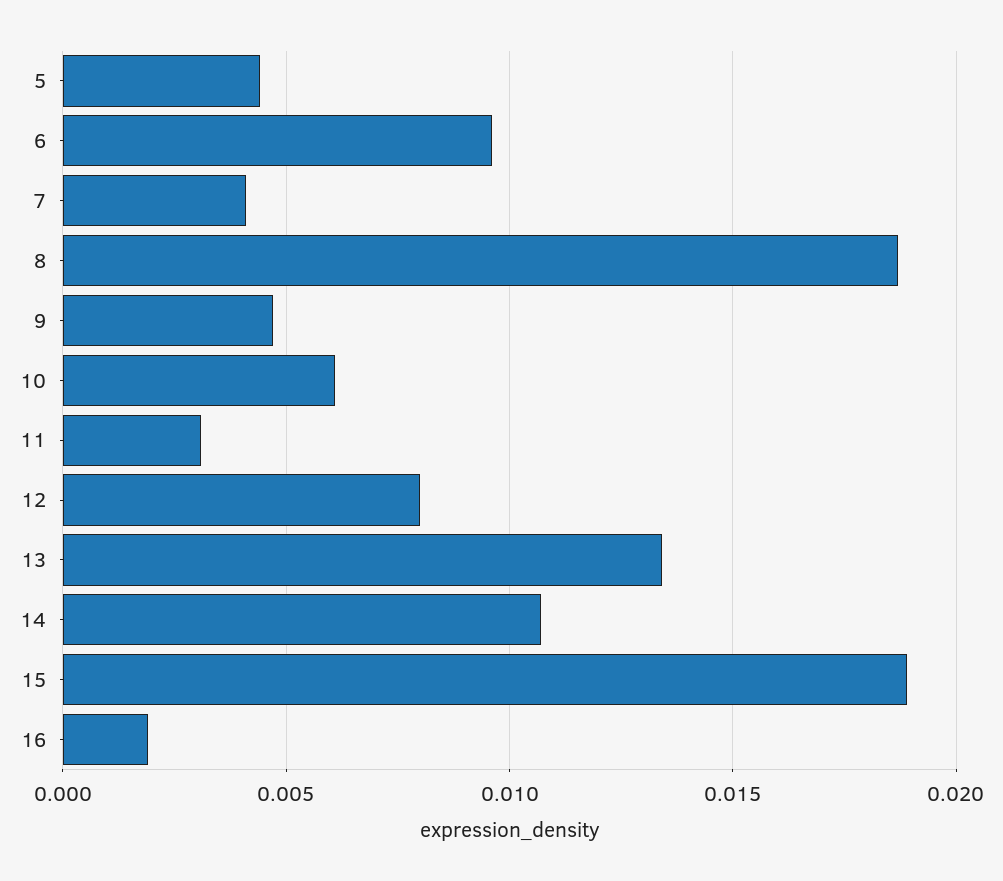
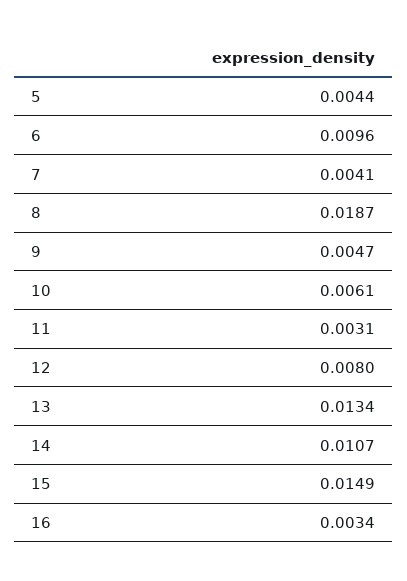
15: 0.019 -> 0.0149
16: 0.002 -> 0.0034

